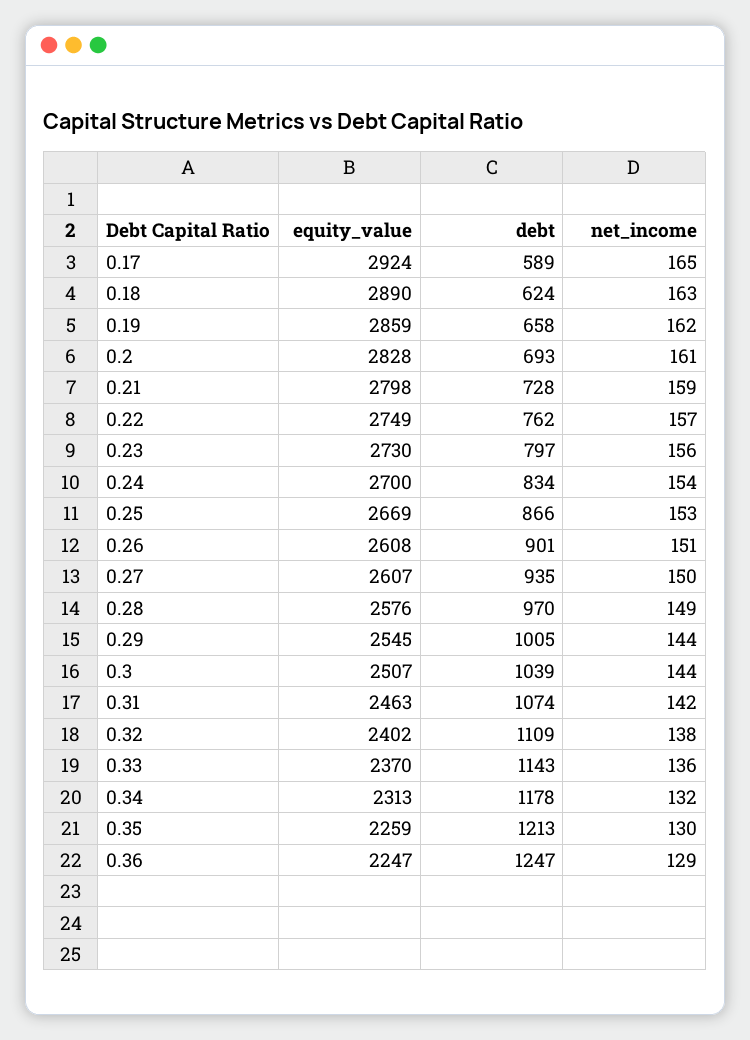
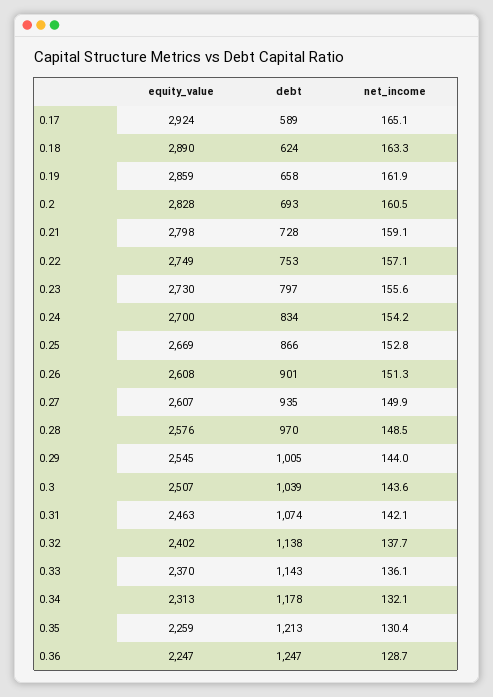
debt, 0.22: 762 -> 753
debt, 0.32: 1109 -> 1138

